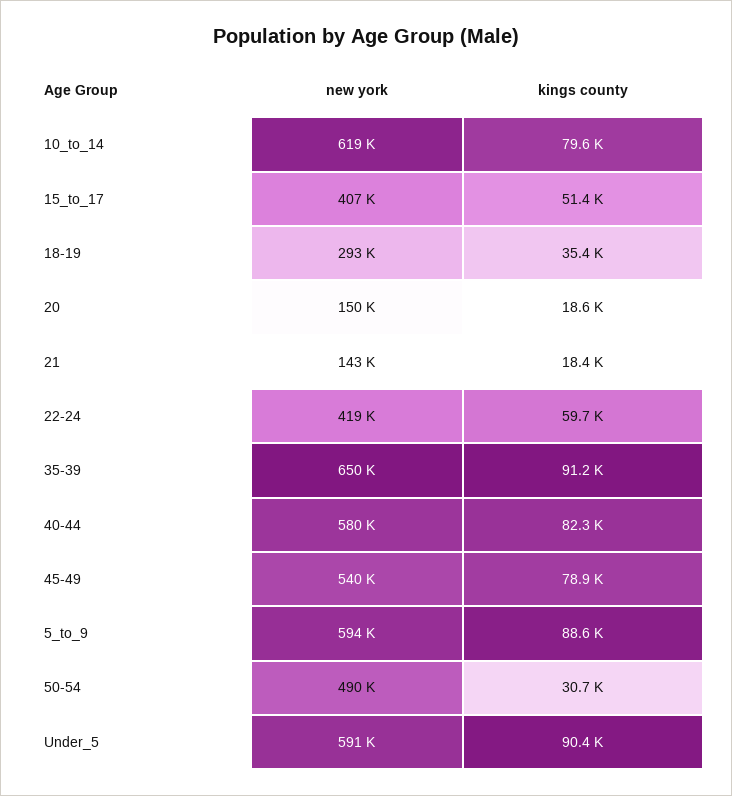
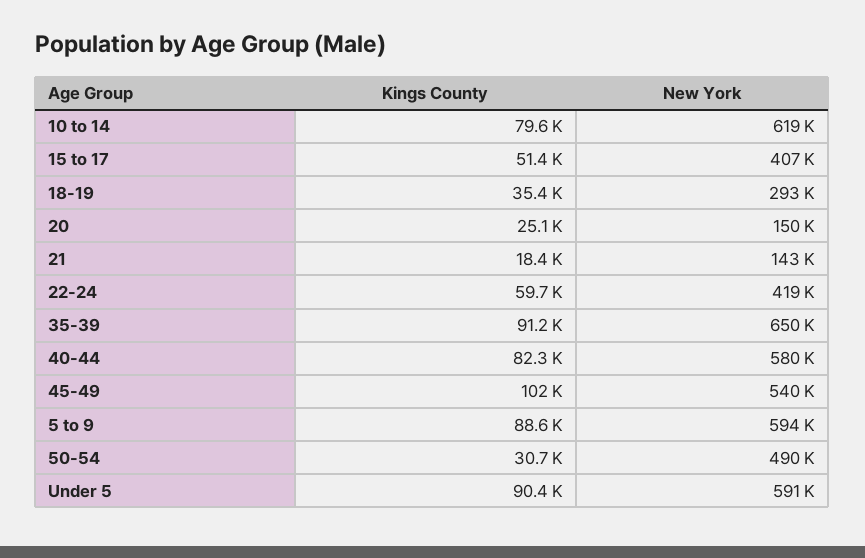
kings county, 20: 18600 -> 25100
kings county, 45-49: 78900 -> 102000

